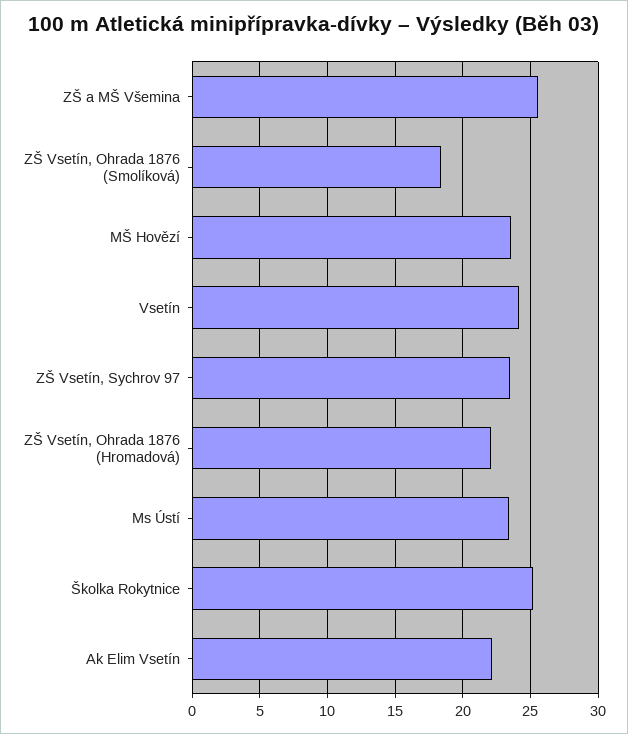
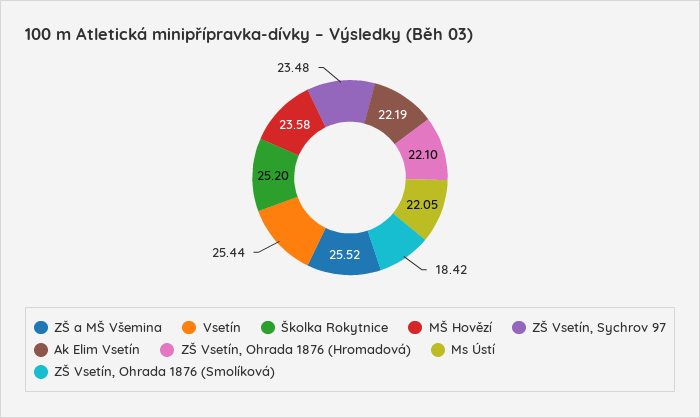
Vsetín: 24 -> 25.44
Ms Ústí: 23.5 -> 22.05

